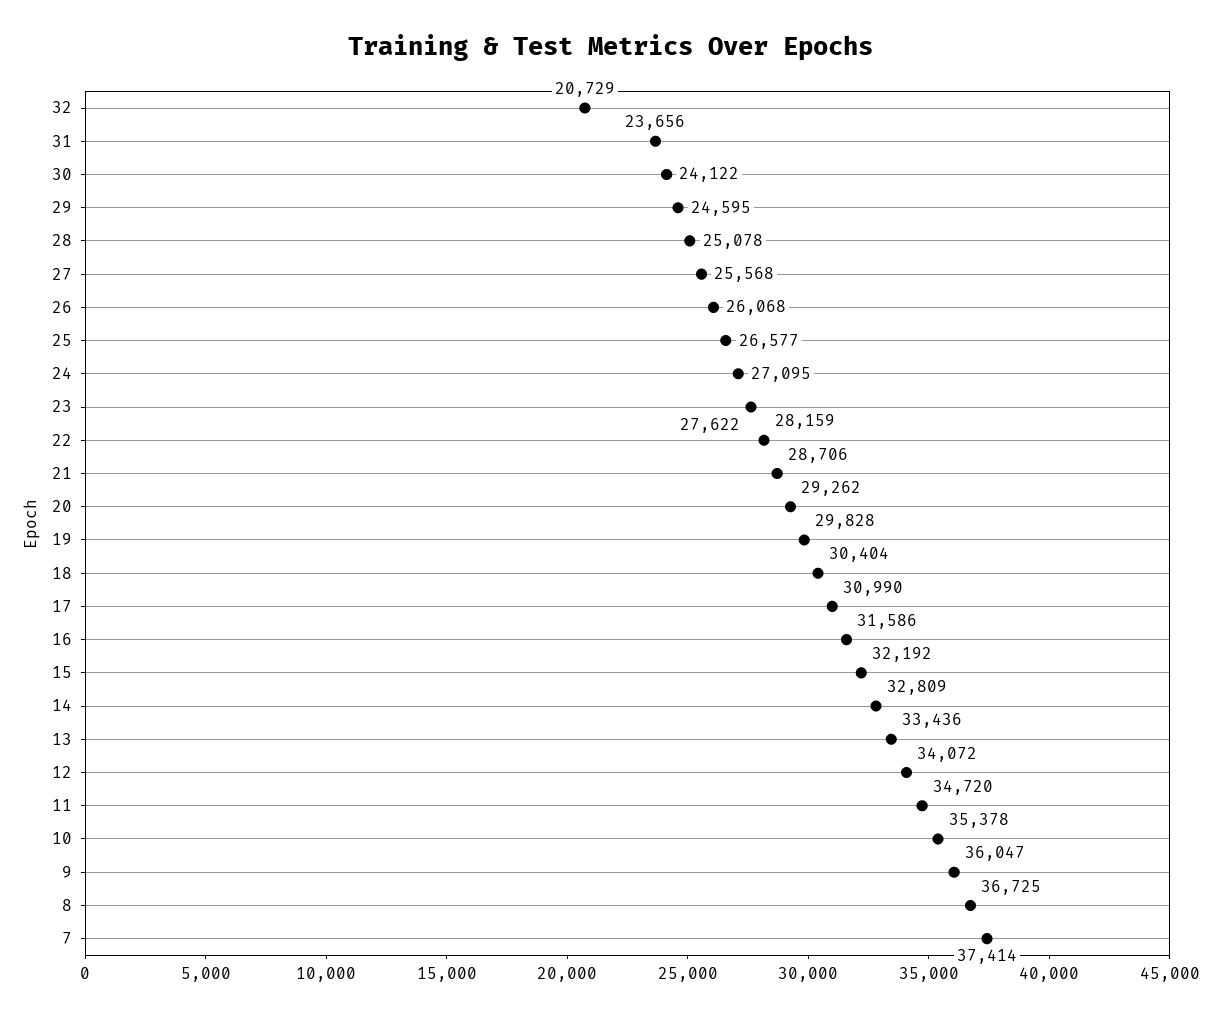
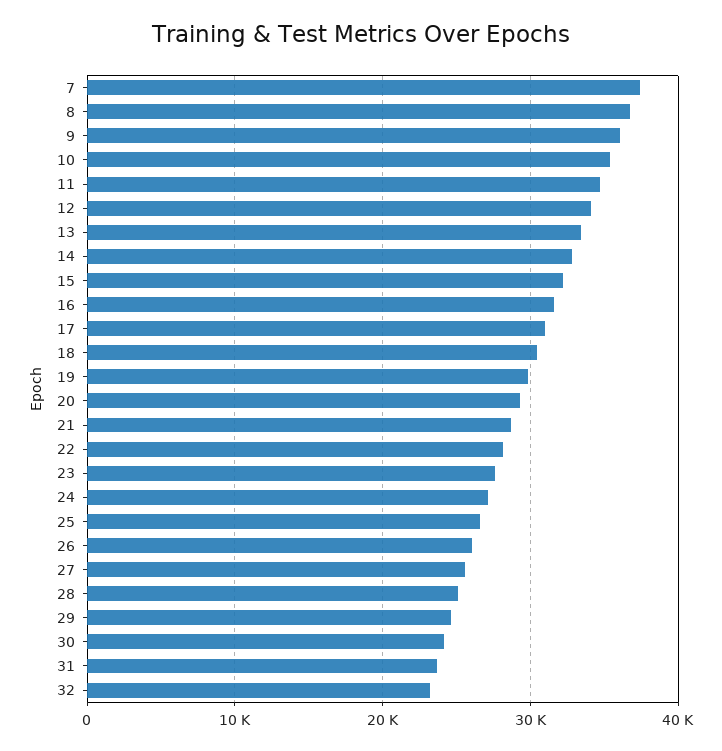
32: 20729 -> 23000

